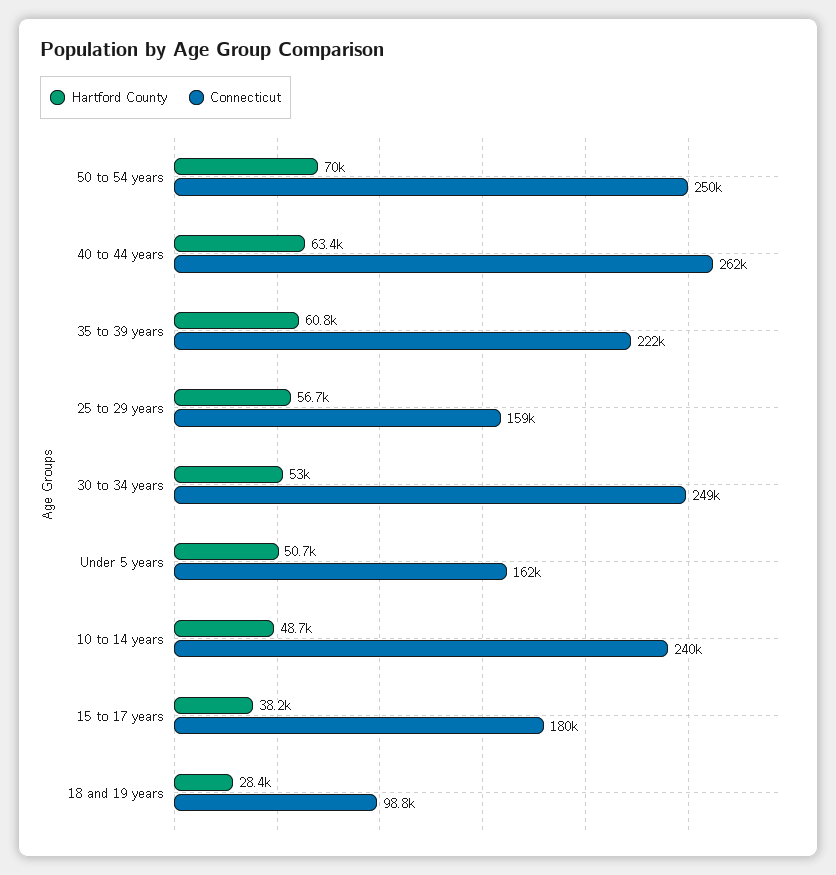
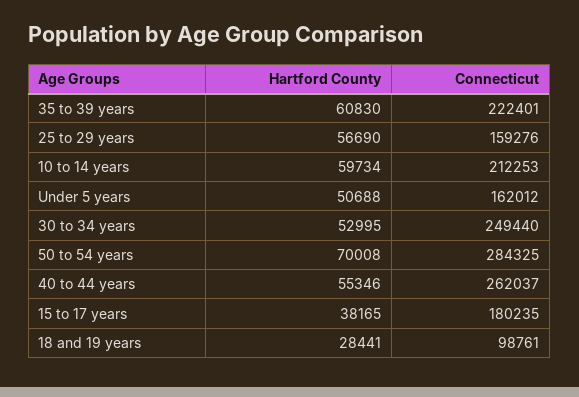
Connecticut, 50 to 54 years: 250000 -> 284325
Hartford County, 40 to 44 years: 63400 -> 55346
Hartford County, 10 to 14 years: 48700 -> 59734
Connecticut, 10 to 14 years: 240000 -> 212253

